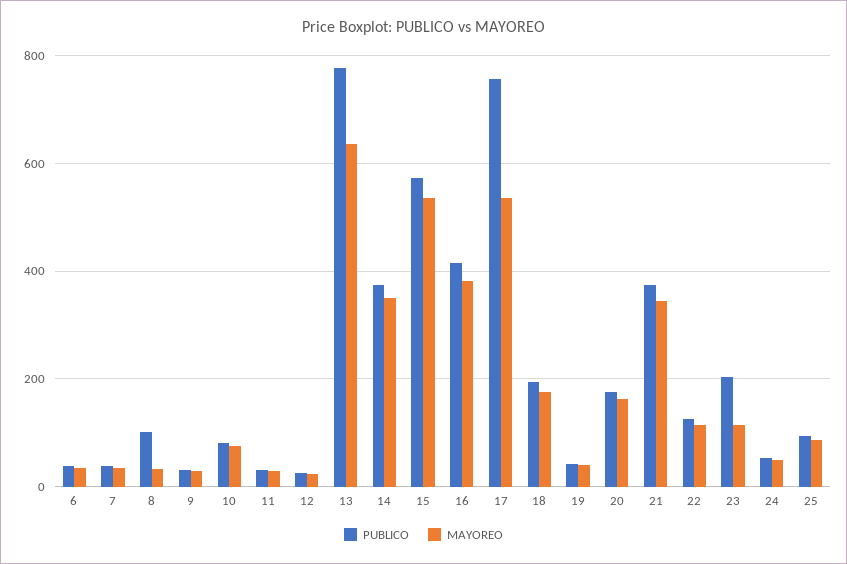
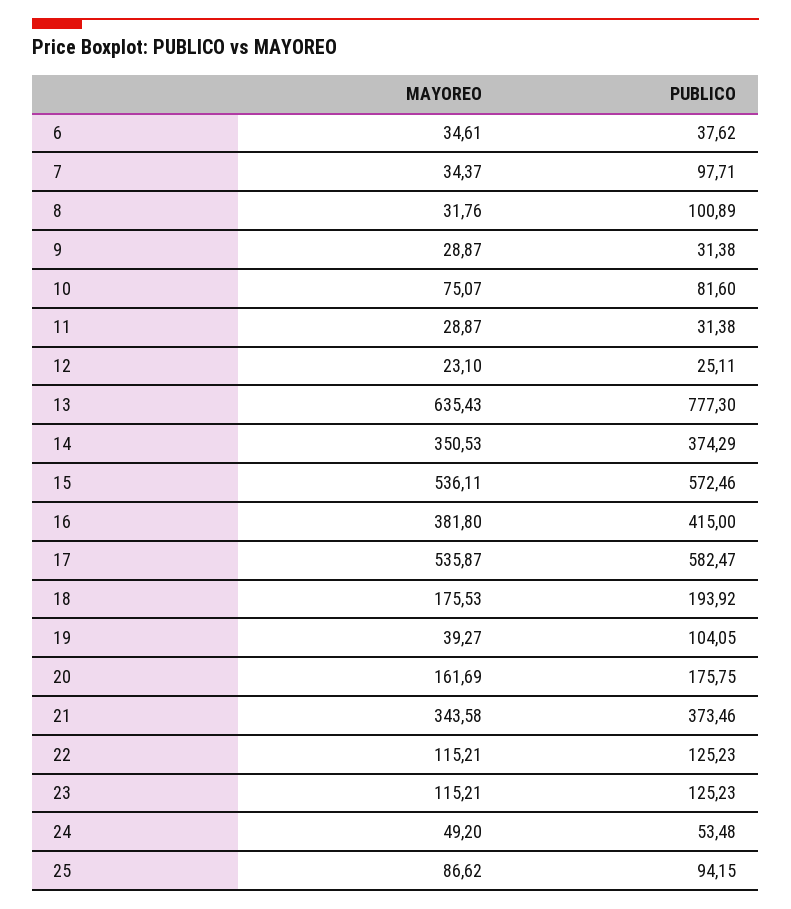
PUBLICO, 7: 40 -> 97.71
PUBLICO, 17: 760 -> 582.47
PUBLICO, 19: 40 -> 104.05
PUBLICO, 23: 200 -> 125.23

